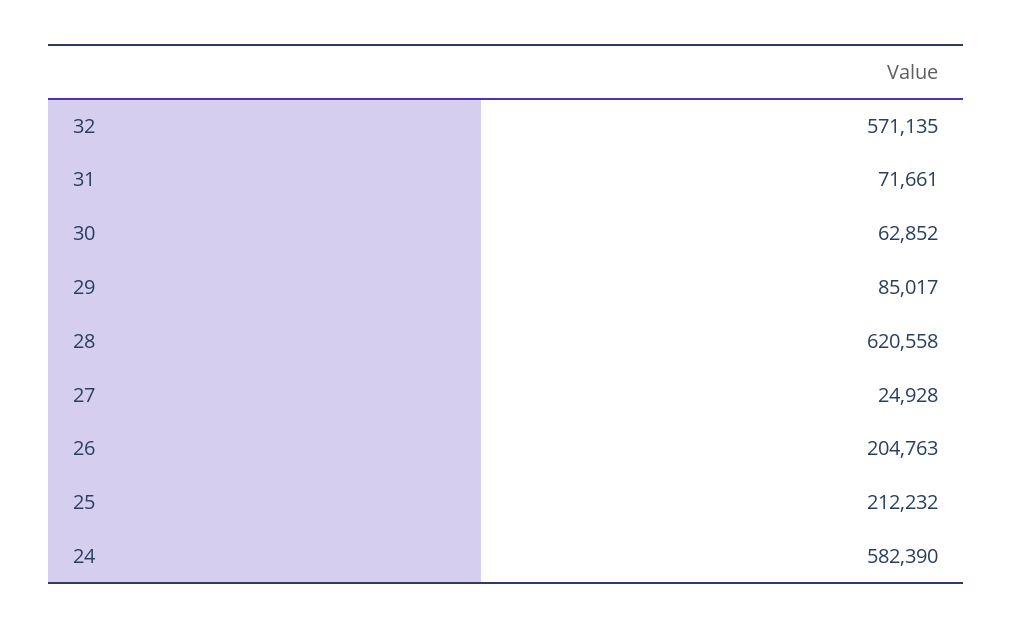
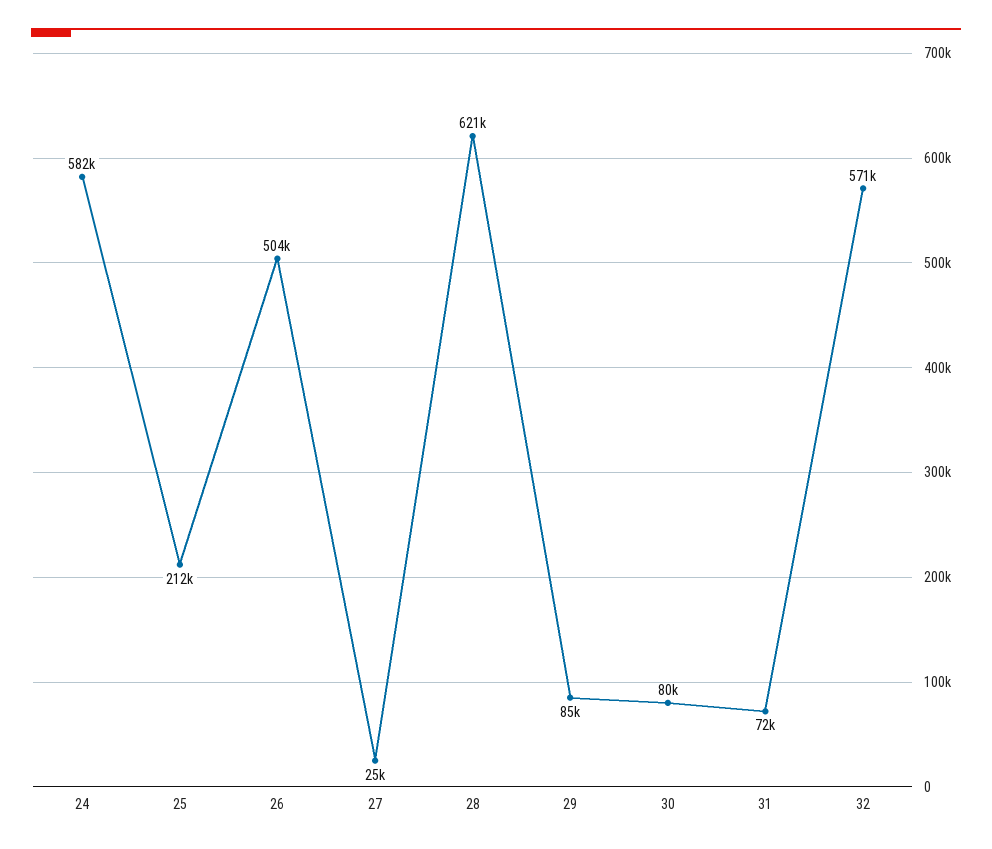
30: 62852 -> 80000
26: 204763 -> 504000

